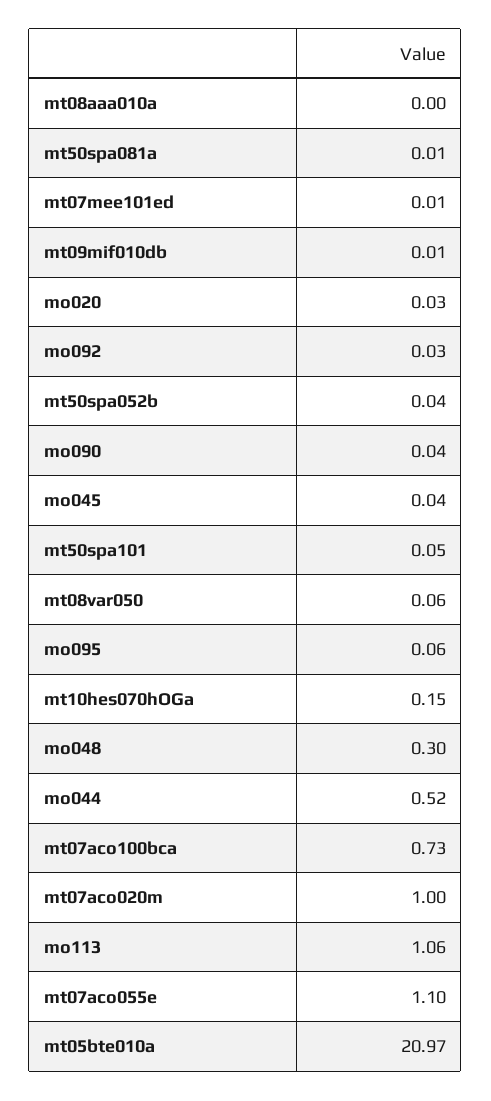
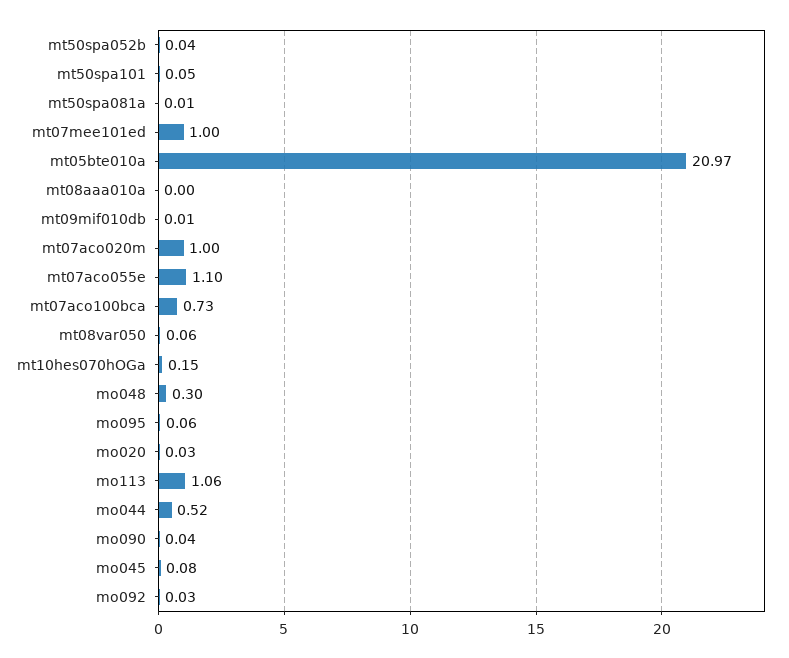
mt07mee101ed: 0.01 -> 1
mo045: 0.04 -> 0.08

